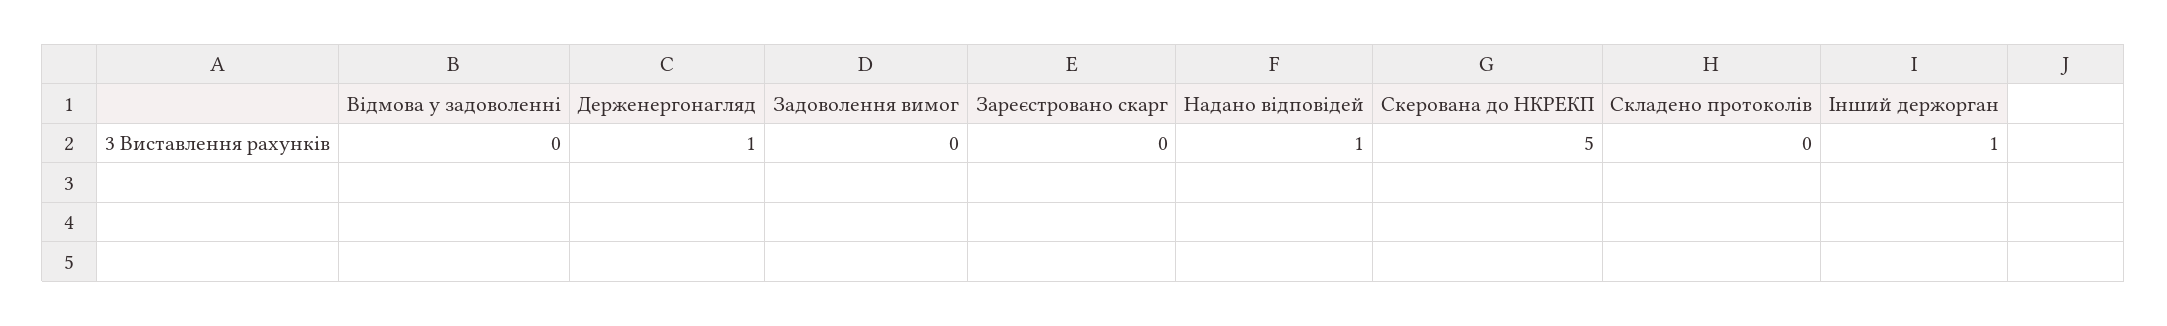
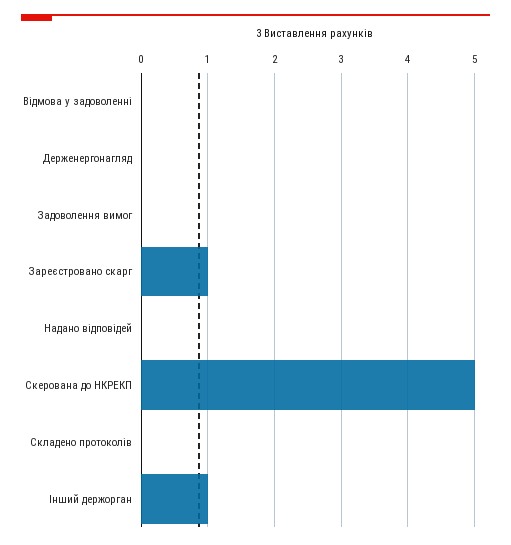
Держенергонагляд: 1 -> 0
Зареєстровано скарг: 0 -> 1
Надано відповідей: 1 -> 0

